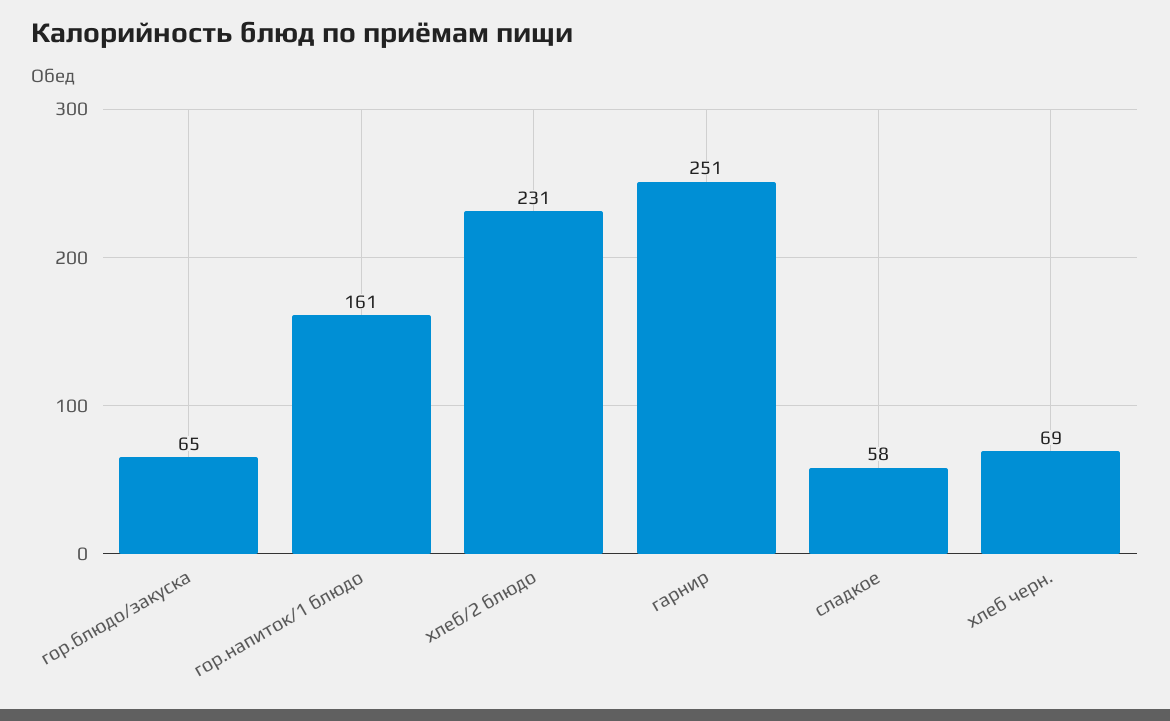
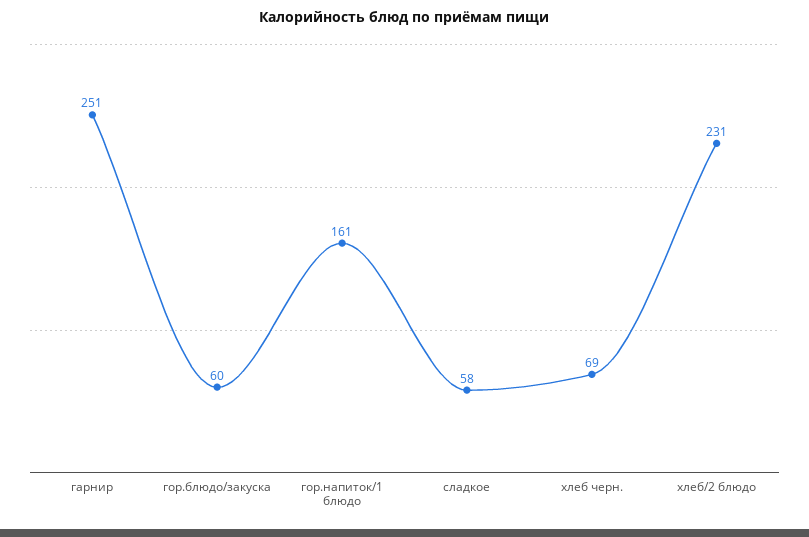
гор.блюдо/закуска: 65 -> 60

